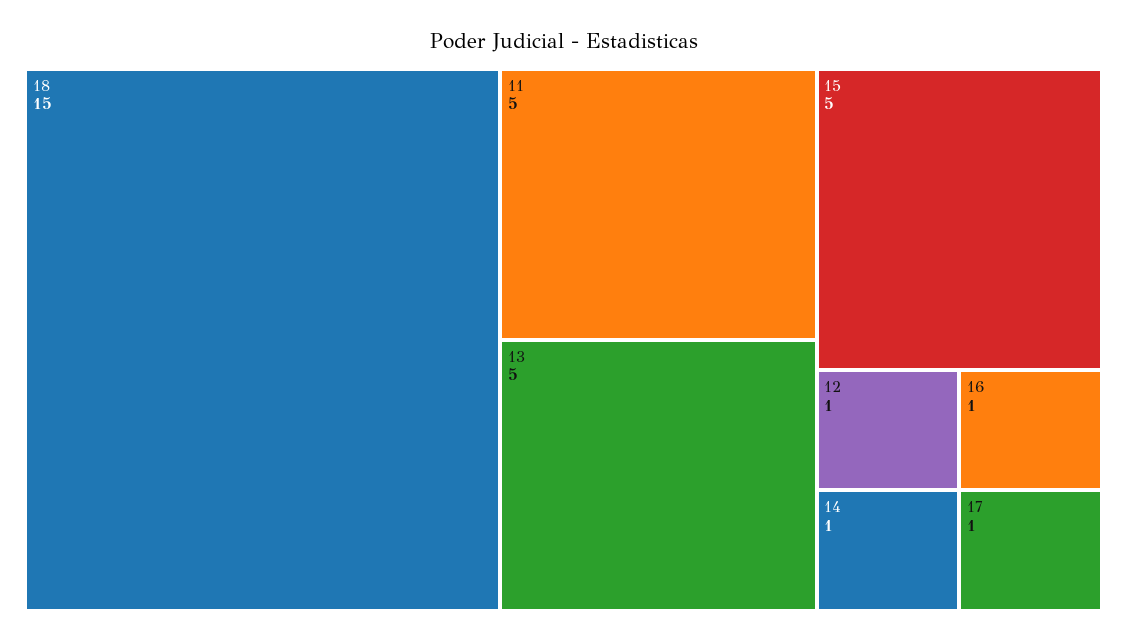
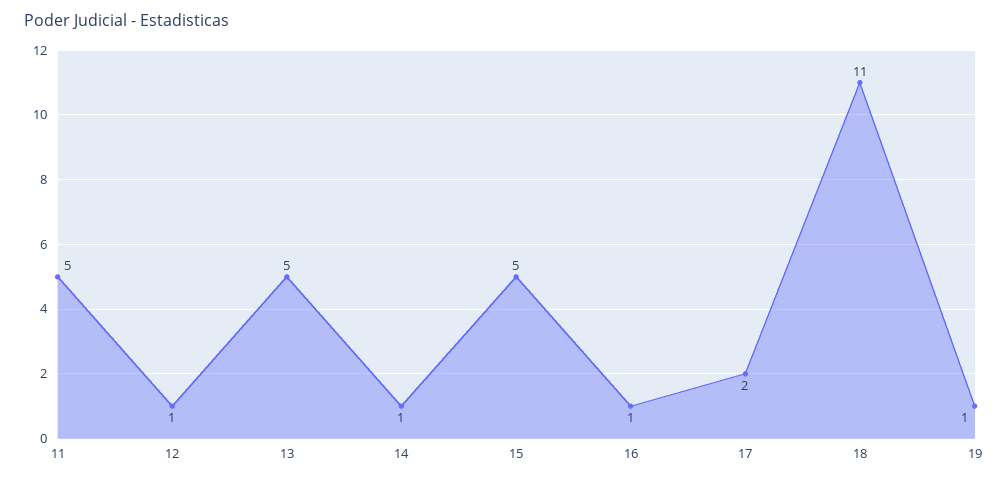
18: 15 -> 11
17: 1 -> 2
19: none -> 1

